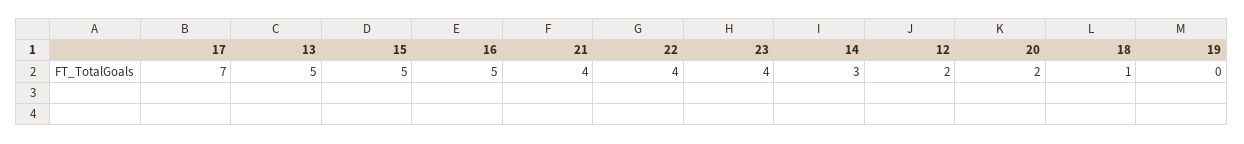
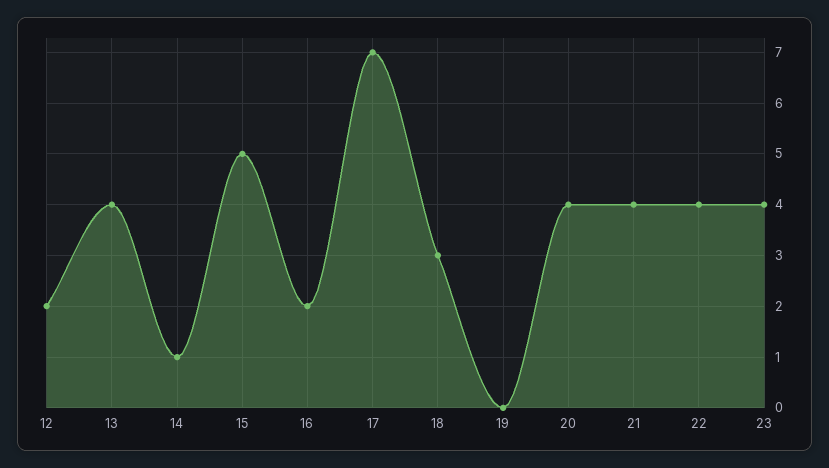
13: 5 -> 4
16: 5 -> 2
14: 3 -> 1
20: 2 -> 4
18: 1 -> 3

